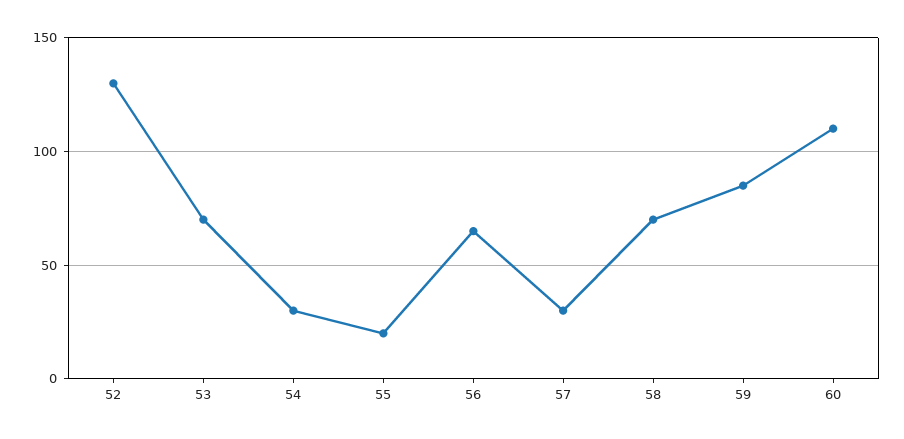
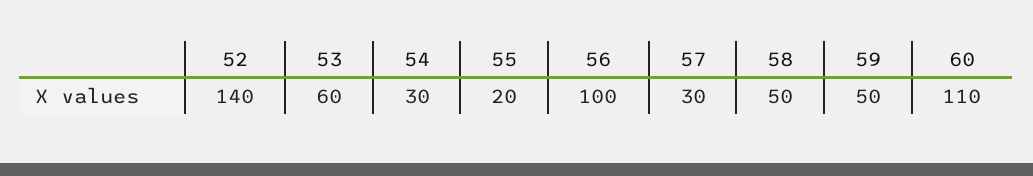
52: 130 -> 140
53: 70 -> 60
56: 65 -> 100
58: 70 -> 50
59: 85 -> 50

